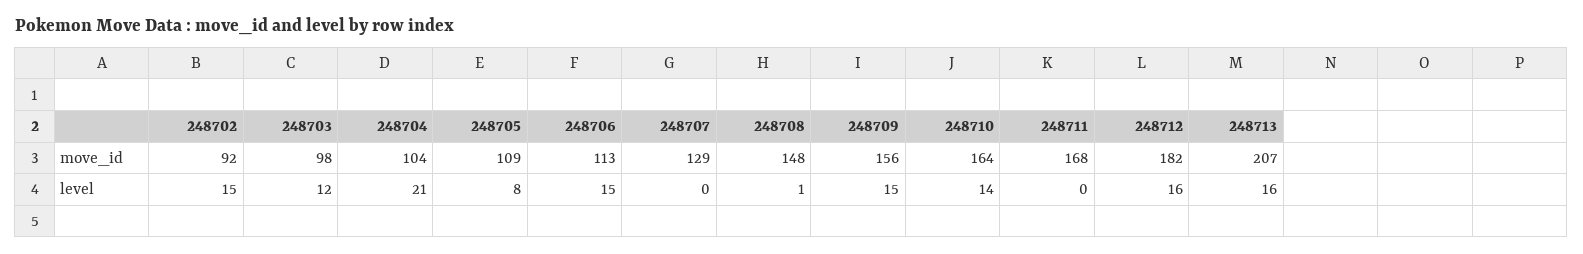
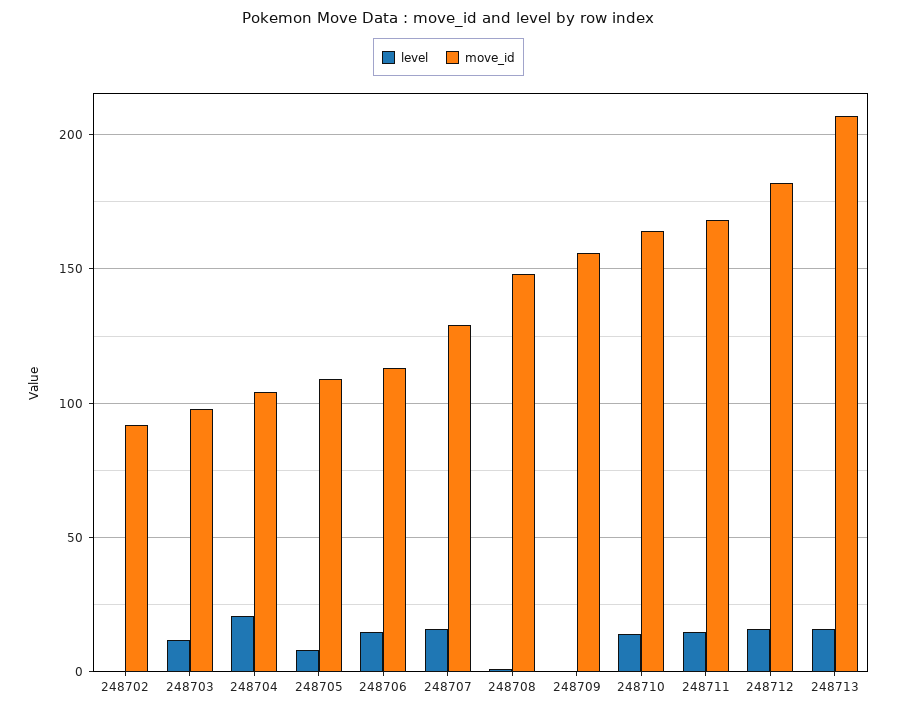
level, 248702: 15 -> 0
level, 248707: 0 -> 15
level, 248709: 15 -> 0
level, 248711: 0 -> 15

